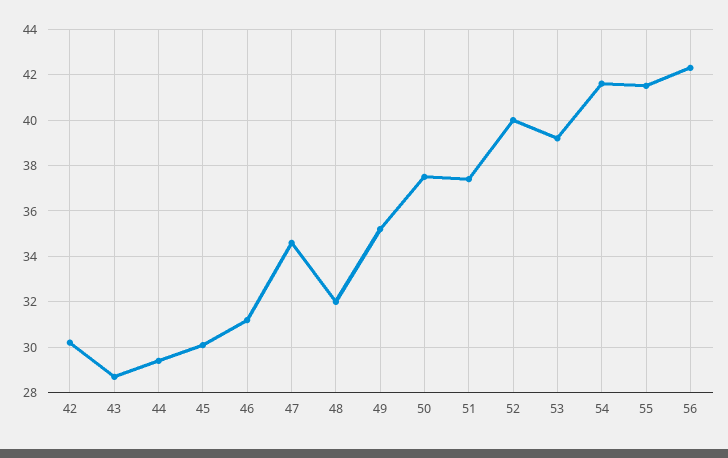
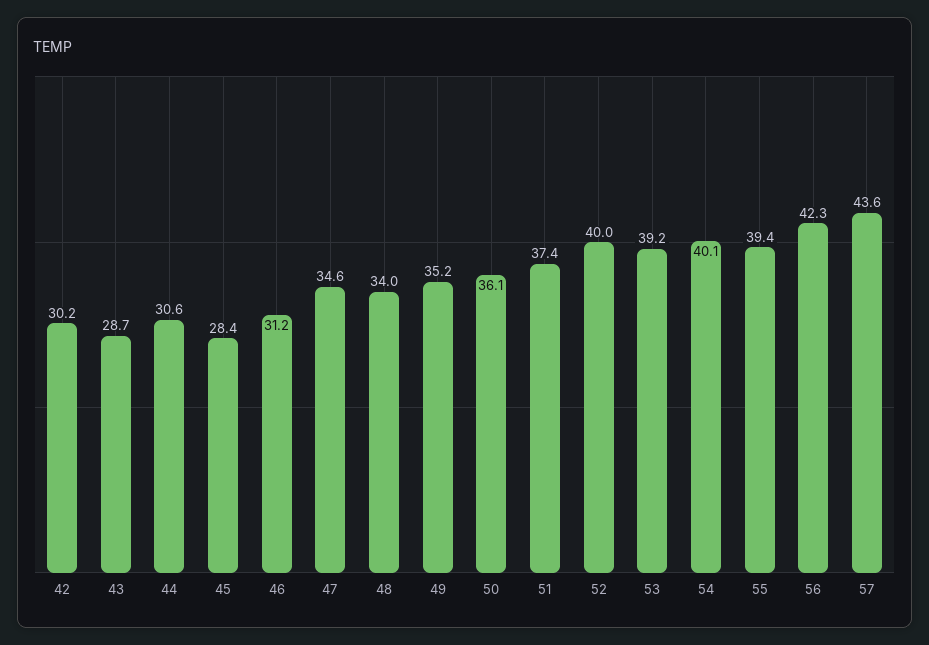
44: 29.5 -> 30.6
45: 30 -> 28.4
48: 32 -> 34
50: 37.5 -> 36.1
54: 41.5 -> 40.1
55: 41.5 -> 39.4
57: none -> 43.6

